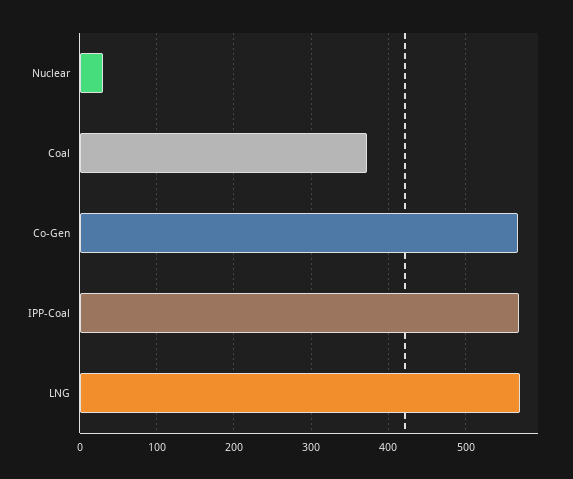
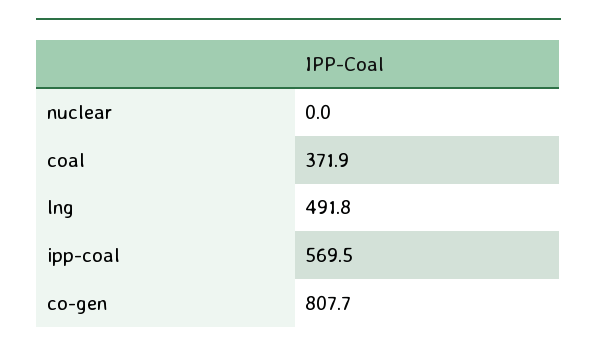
Nuclear: 30 -> 0
Co-Gen: 570 -> 807.7
LNG: 570 -> 491.8

